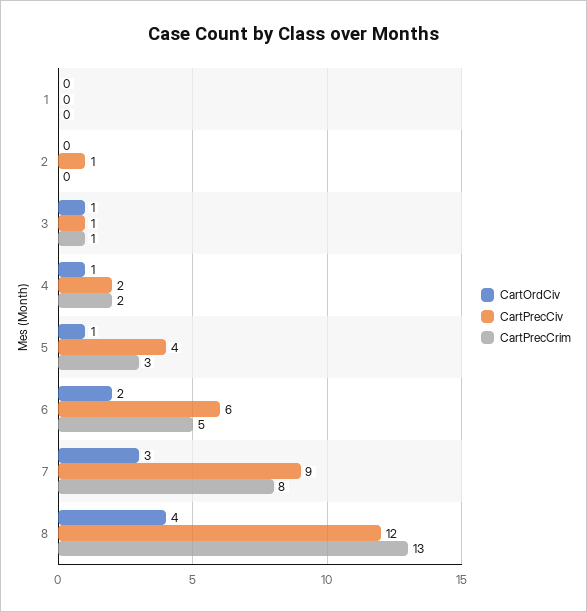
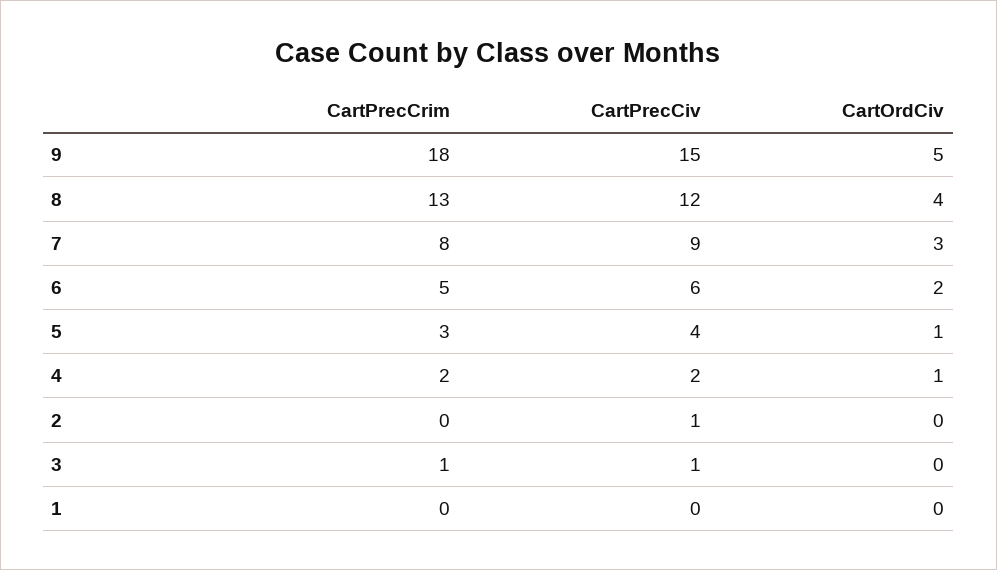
CartOrdCiv, 3: 1 -> 0
CartPrecCrim, 9: none -> 18
CartPrecCiv, 9: none -> 15
CartOrdCiv, 9: none -> 5

